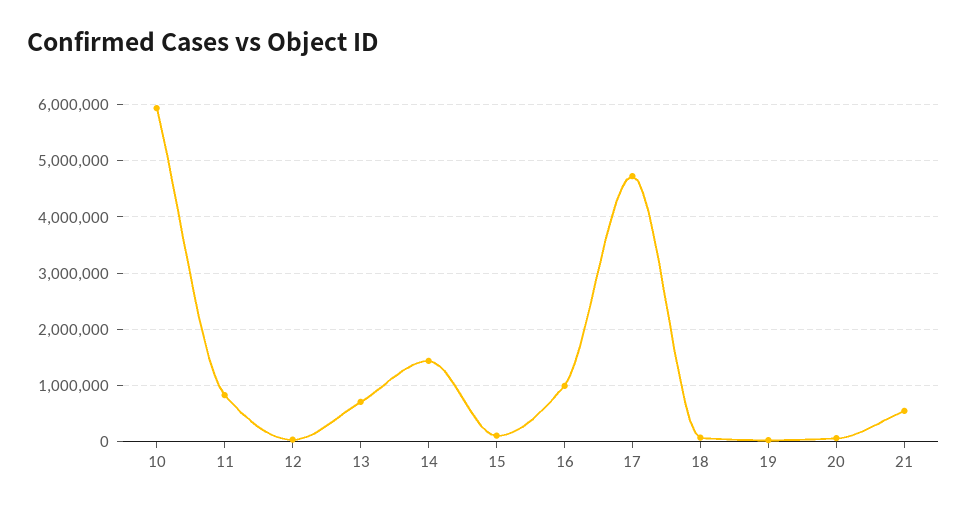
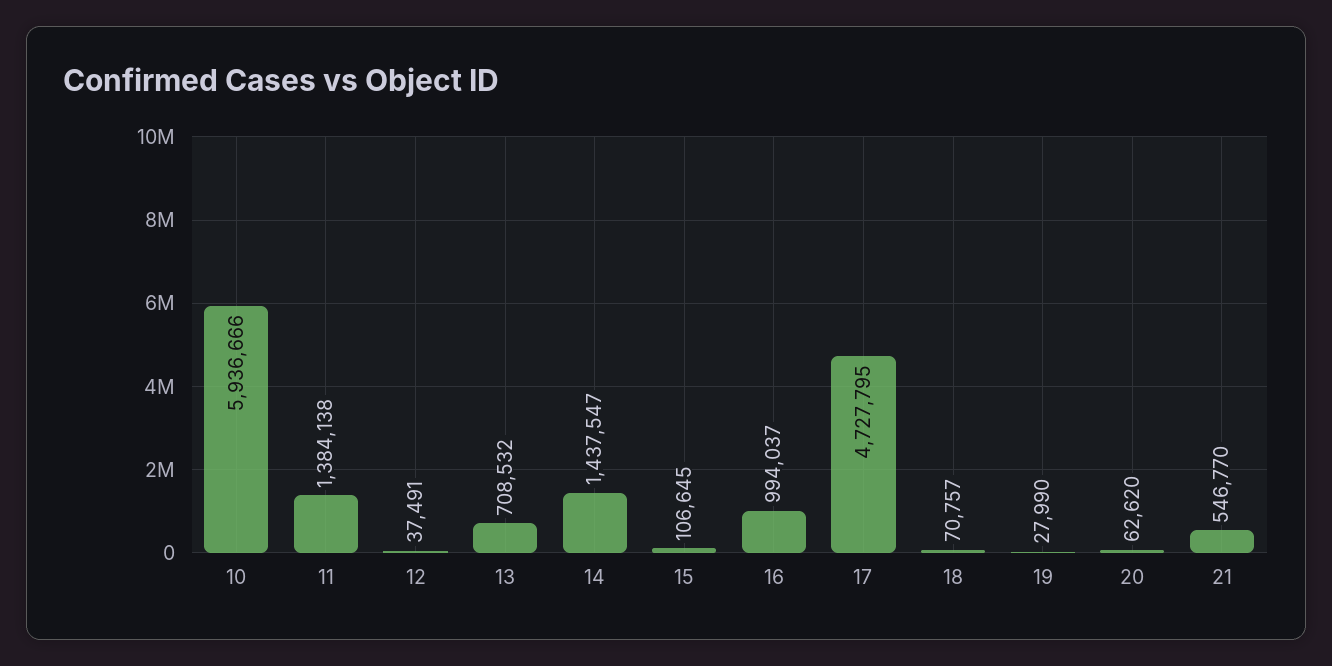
11: 800000 -> 1384138

